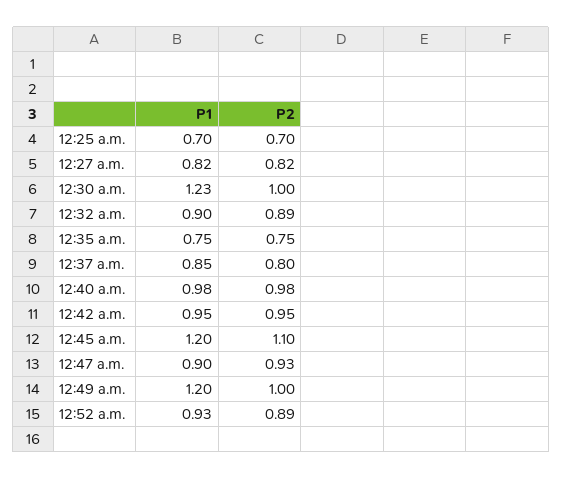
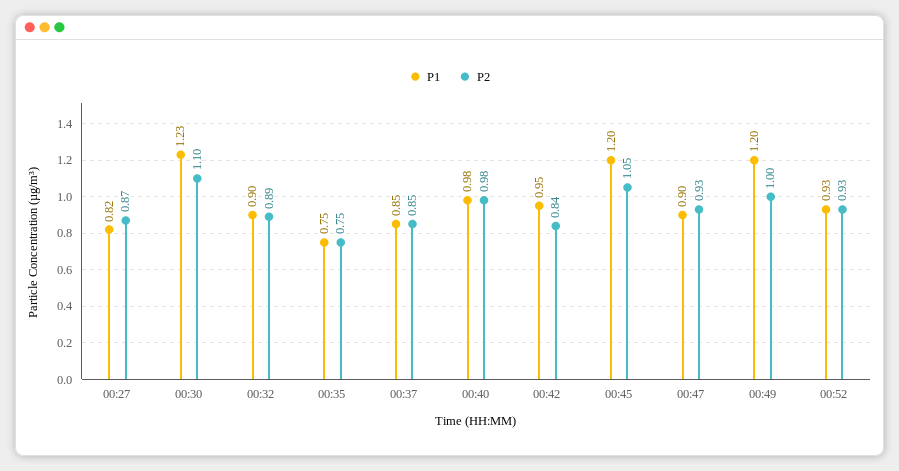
P1, 12:25 a.m.: 0.7 -> none
P2, 12:25 a.m.: 0.7 -> none
P2, 12:27 a.m.: 0.82 -> 0.87
P2, 12:30 a.m.: 1 -> 1.1
P2, 12:37 a.m.: 0.8 -> 0.85
P2, 12:42 a.m.: 0.95 -> 0.84
P2, 12:45 a.m.: 1.1 -> 1.05
P2, 12:52 a.m.: 0.89 -> 0.93

